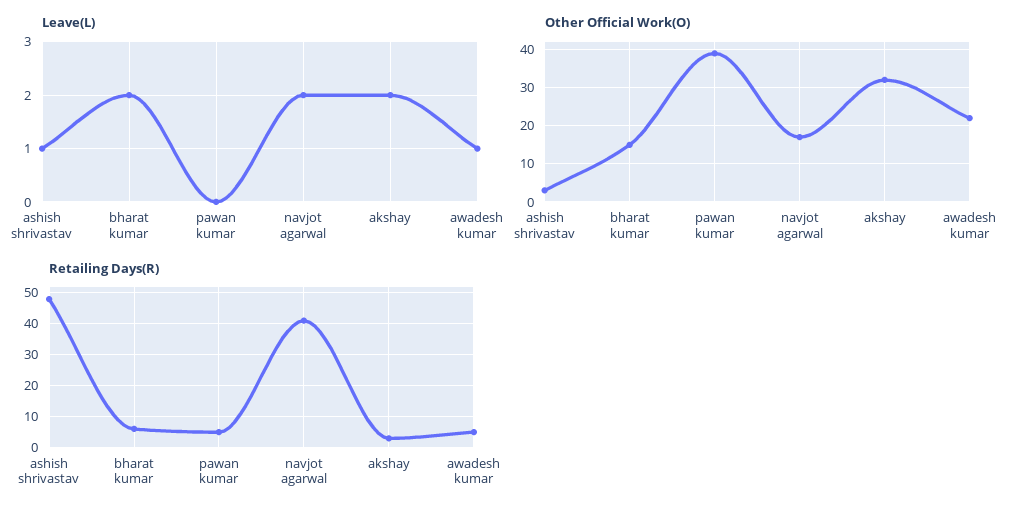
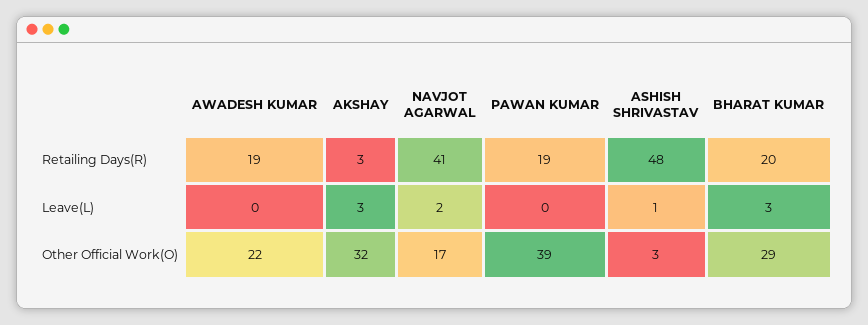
Leave(L), bharat kumar: 2 -> 3
Leave(L), akshay: 2 -> 3
Leave(L), awadesh kumar: 1 -> 0
Other Official Work(O), bharat kumar: 15 -> 29
Retailing Days(R), bharat kumar: 5 -> 20
Retailing Days(R), pawan kumar: 5 -> 19
Retailing Days(R), awadesh kumar: 5 -> 19

